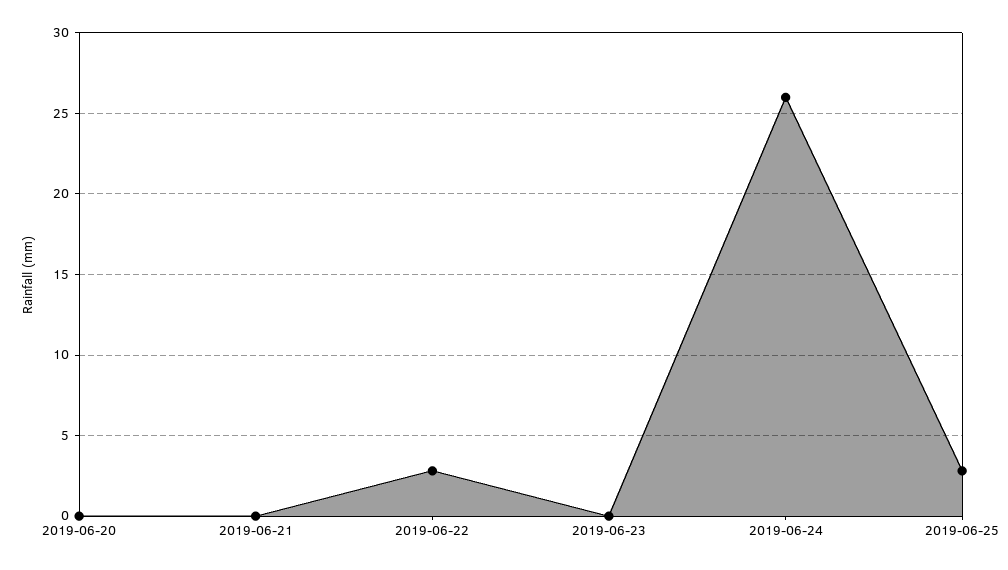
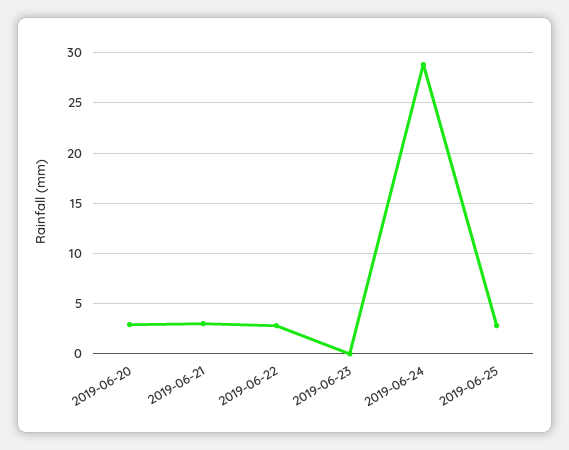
2019-06-20: 0 -> 3
2019-06-21: 0 -> 3
2019-06-24: 26 -> 29

